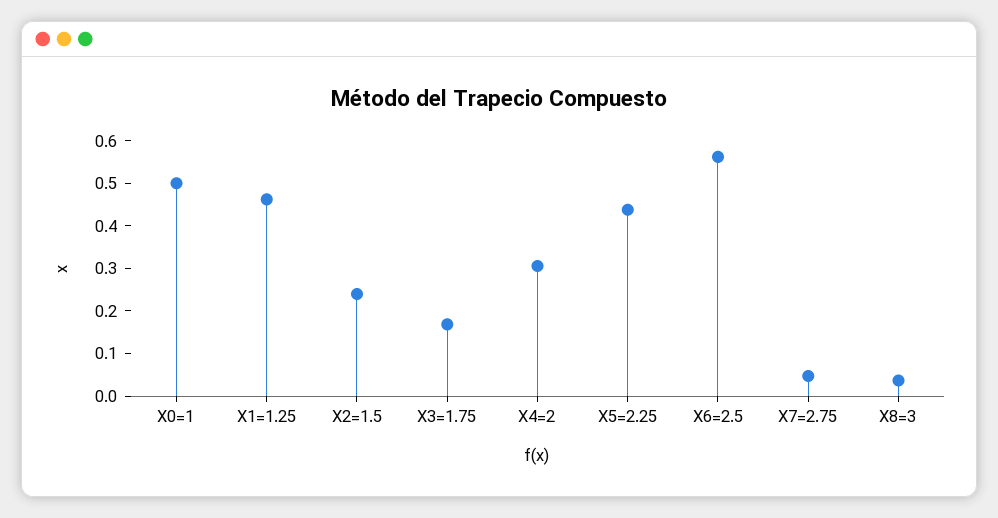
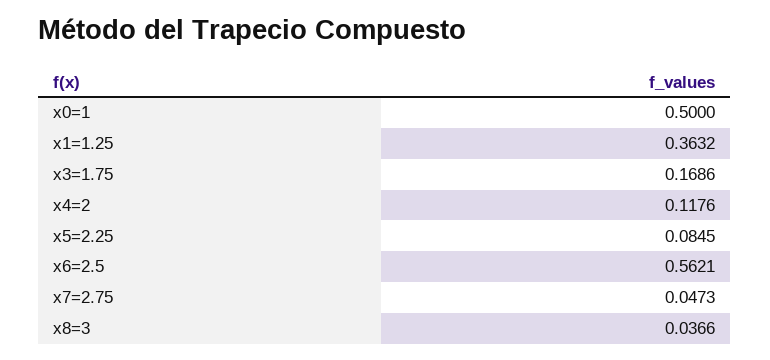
X1=1.25: 0.46 -> 0.3632
X2=1.5: 0.24 -> none
X4=2: 0.3 -> 0.1176
X5=2.25: 0.44 -> 0.0845

